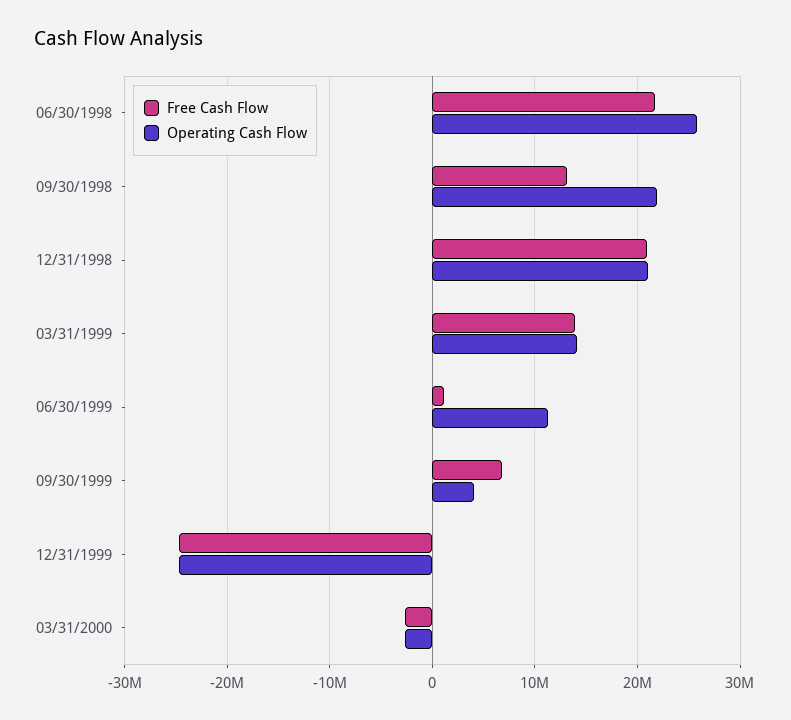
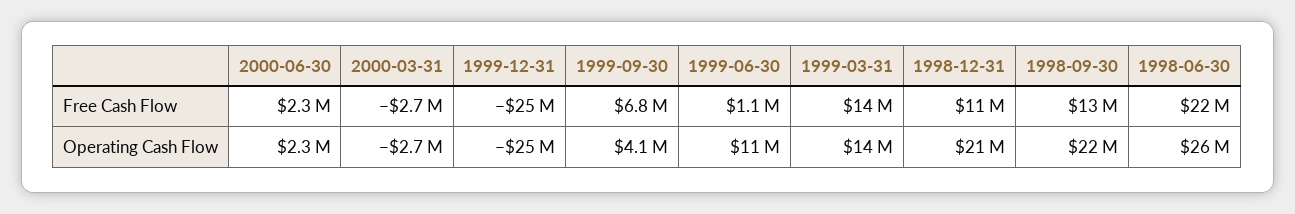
Free Cash Flow, 12/31/1998: 21000000 -> 11000000
Free Cash Flow, 2000-06-30: none -> 2300000
Operating Cash Flow, 2000-06-30: none -> 2300000

